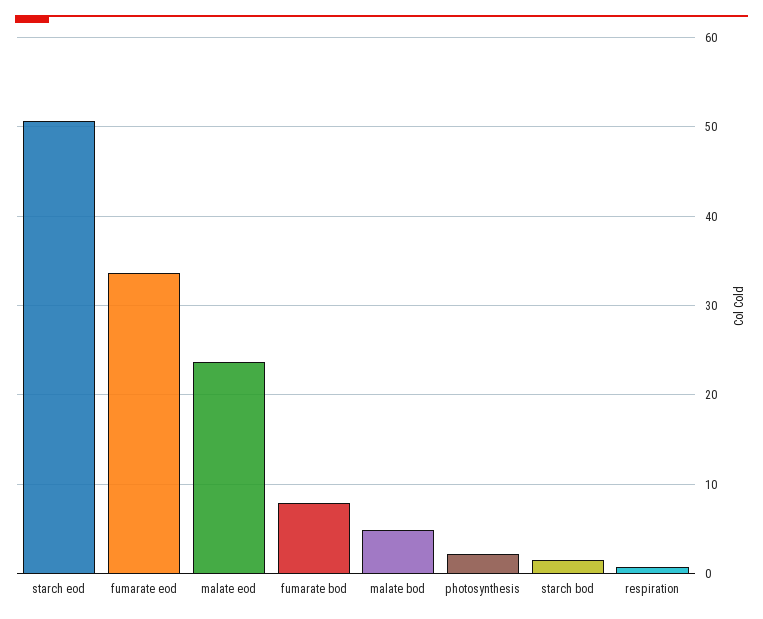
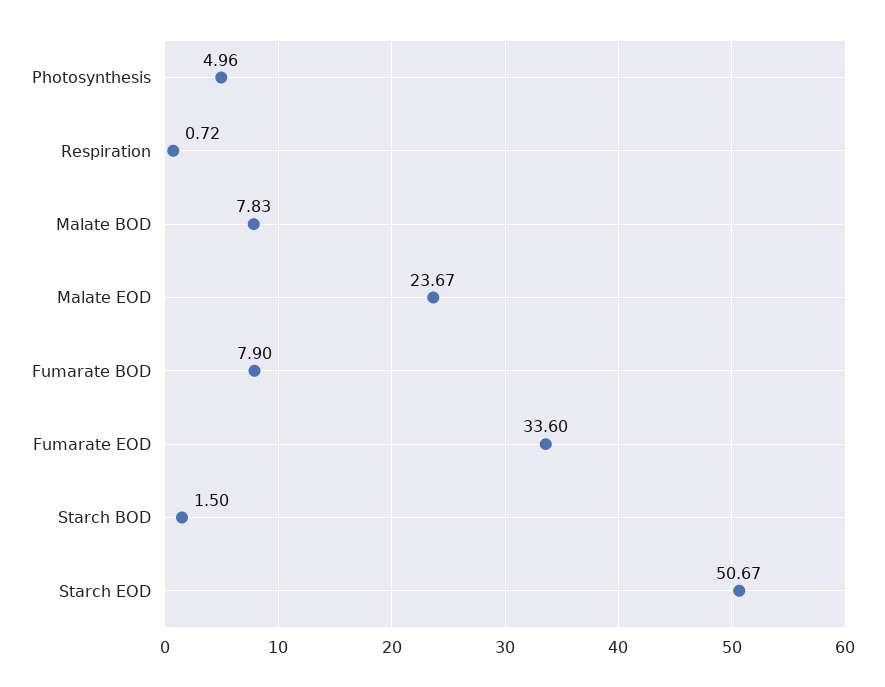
malate bod: 5 -> 7.83
photosynthesis: 2 -> 4.96

